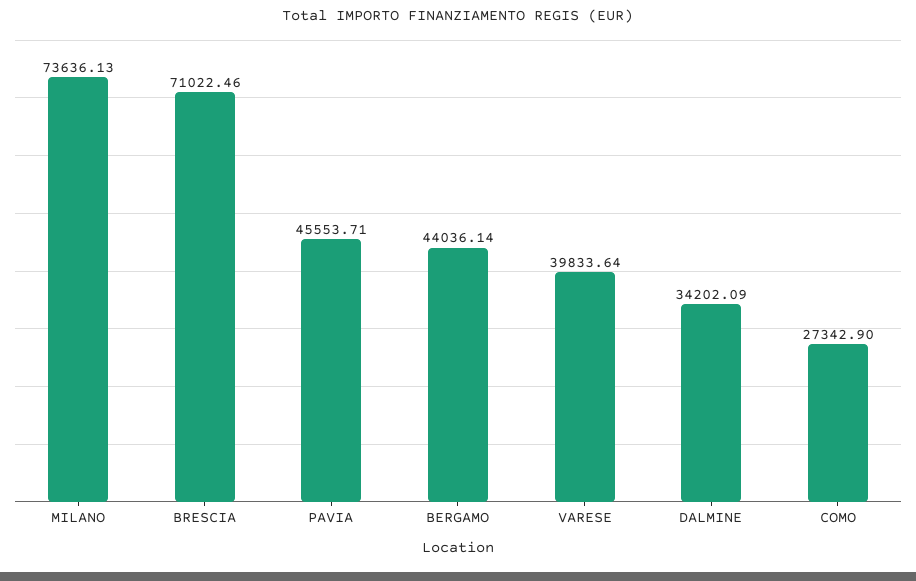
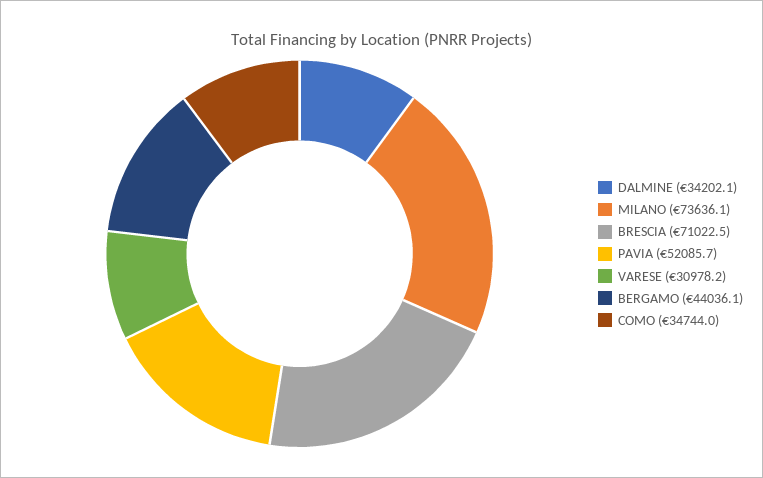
PAVIA: 45553.71 -> 52085.7
VARESE: 39833.64 -> 30978.2
COMO: 27342.9 -> 34744

